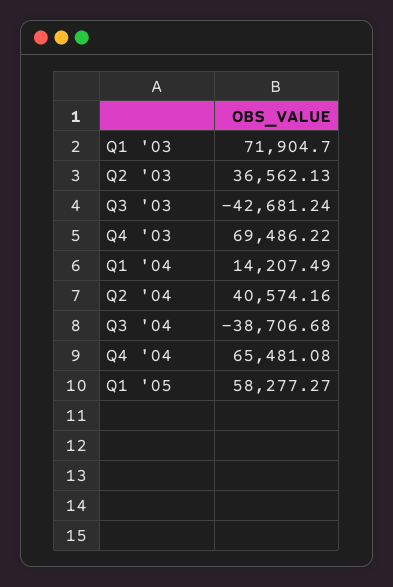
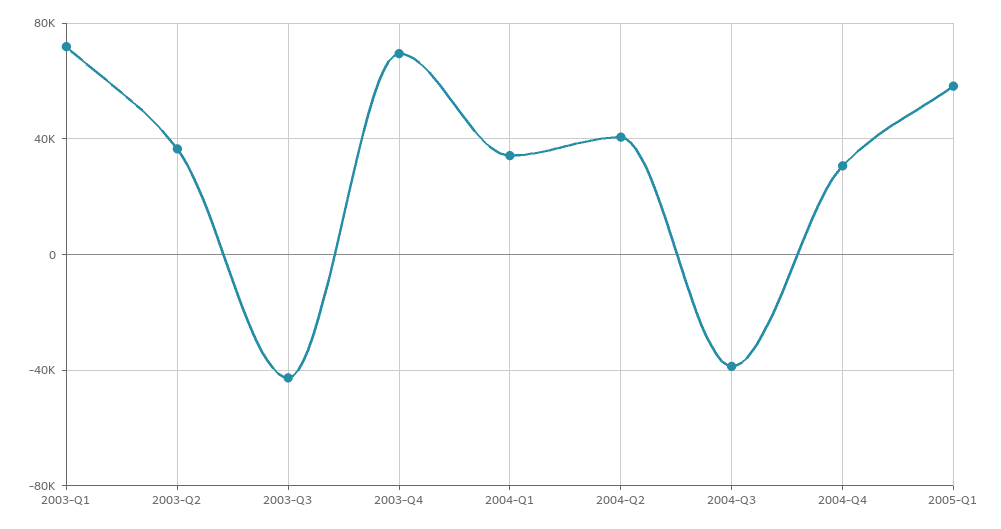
Q1 '04: 14207.49 -> 35000
Q4 '04: 65481.08 -> 30000

